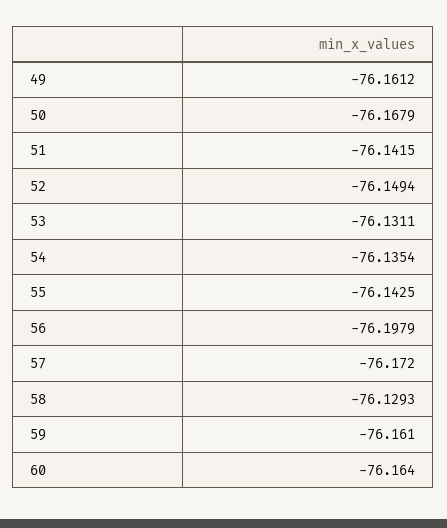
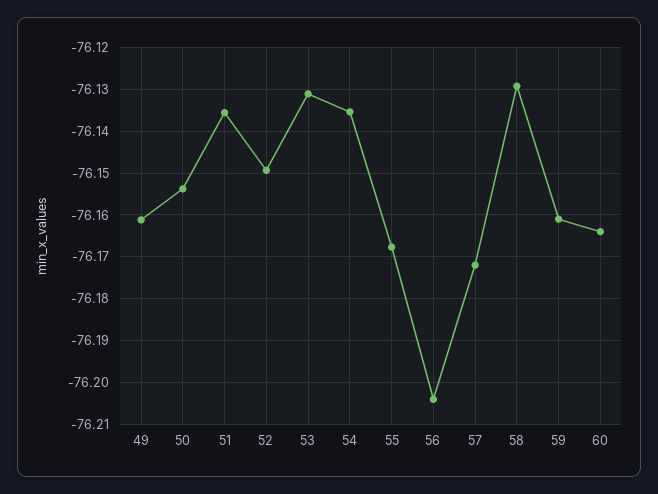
50: -76.1679 -> -76.154
51: -76.1415 -> -76.136
55: -76.1425 -> -76.168
56: -76.1979 -> -76.204

